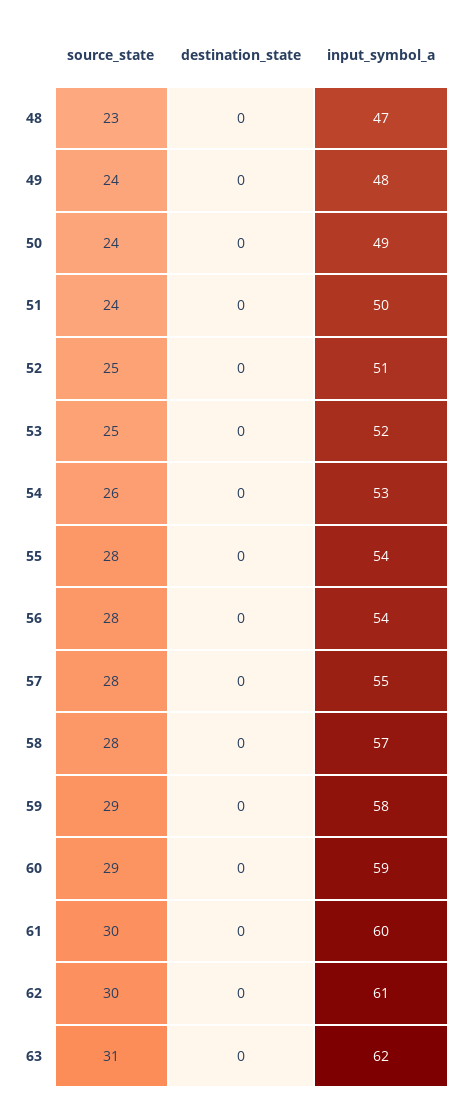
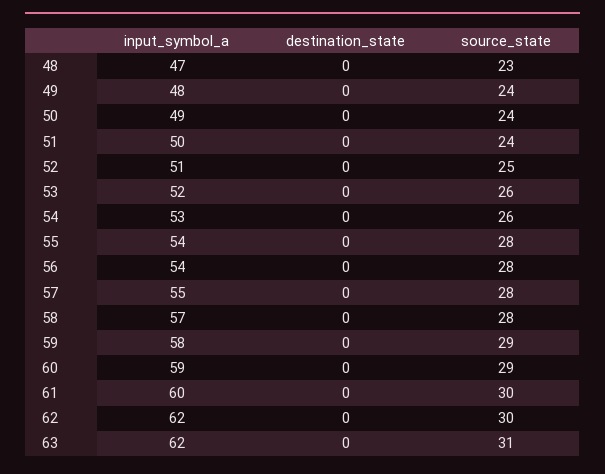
source_state, 53: 25 -> 26
input_symbol_a, 62: 61 -> 62

